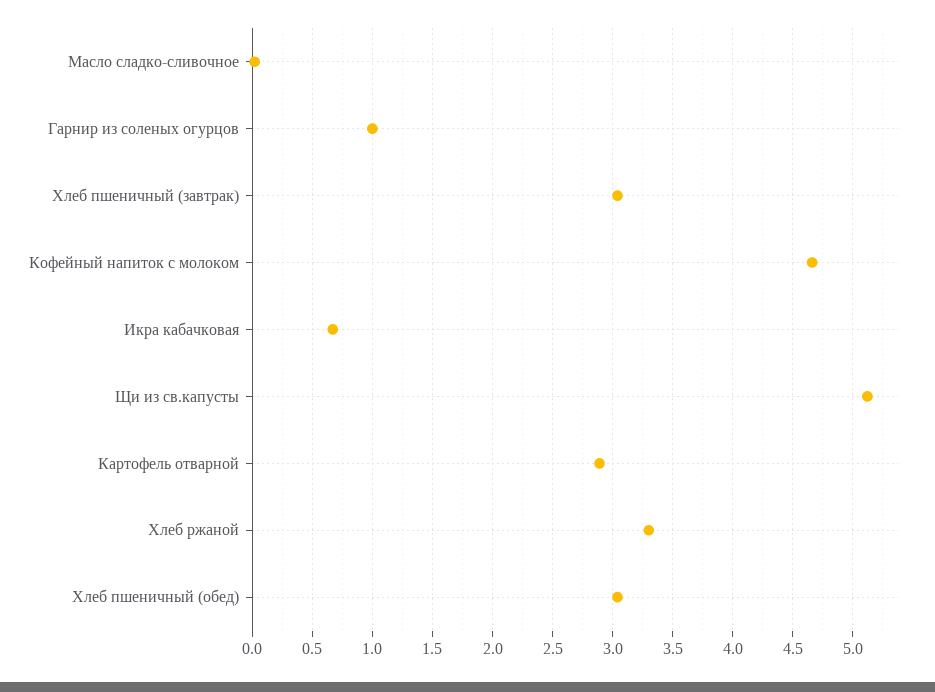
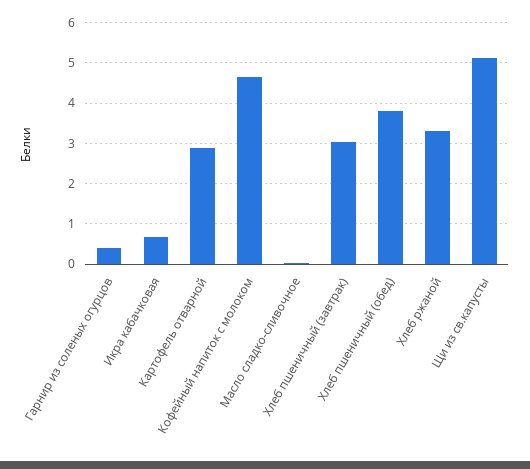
Гарнир из соленых огурцов: 1 -> 0.4
Хлеб пшеничный (обед): 3.05 -> 3.8

